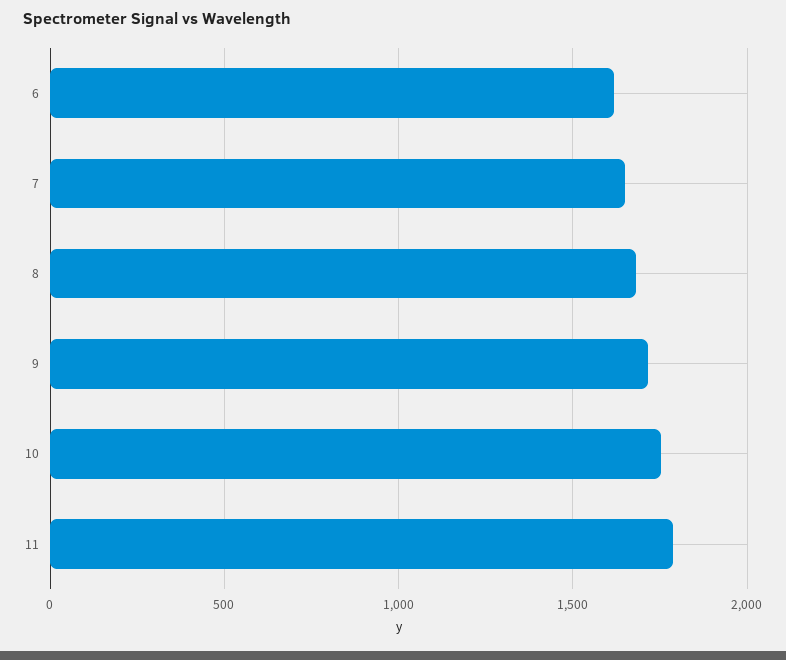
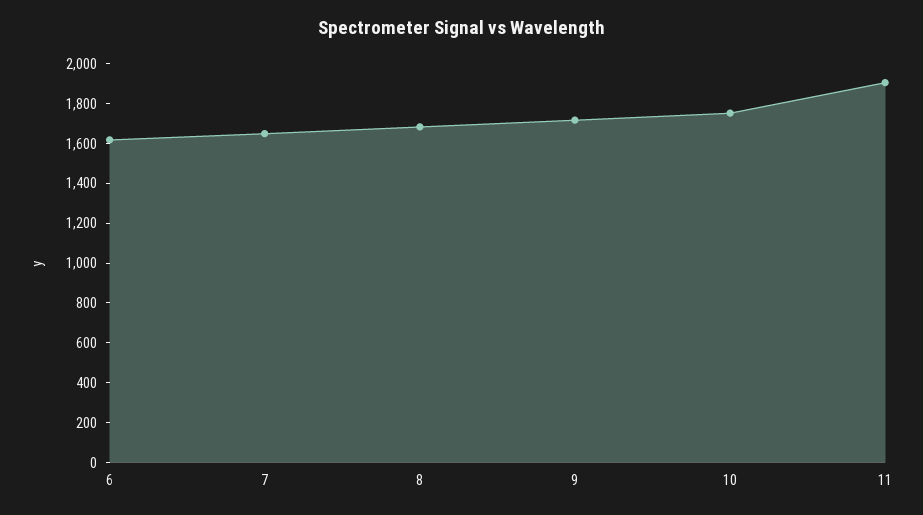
11: 1800 -> 1900

